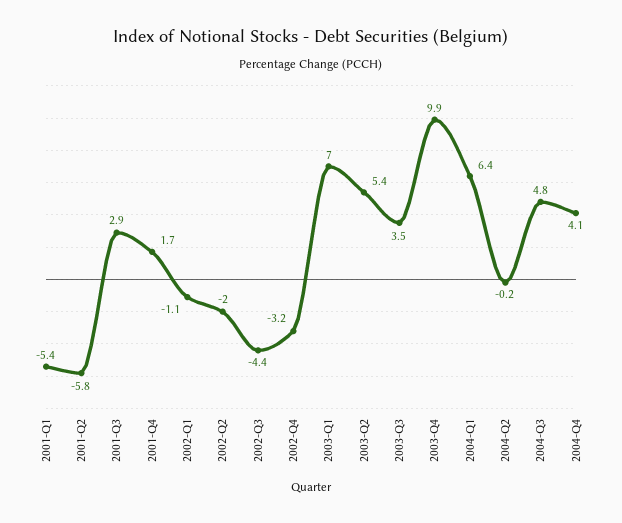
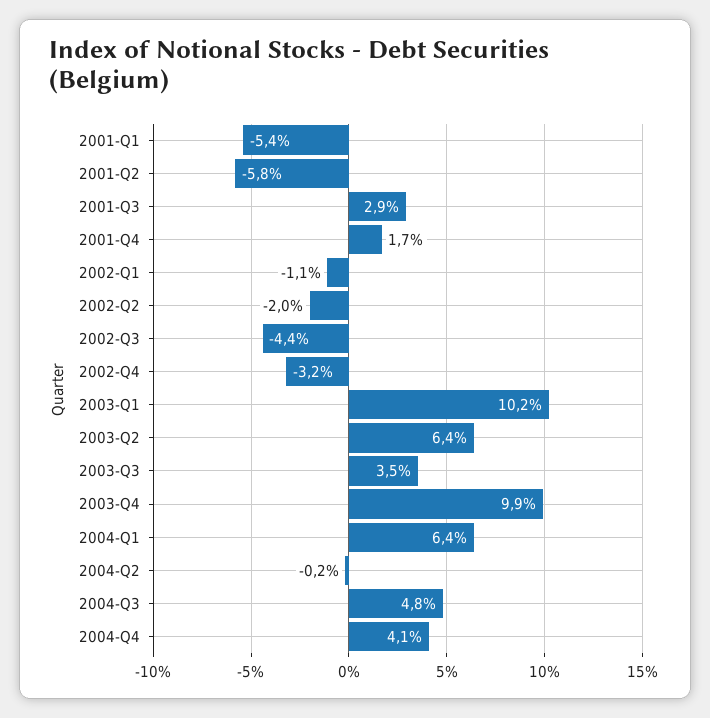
2003-Q1: 7 -> 10.2
2003-Q2: 5.4 -> 6.4

